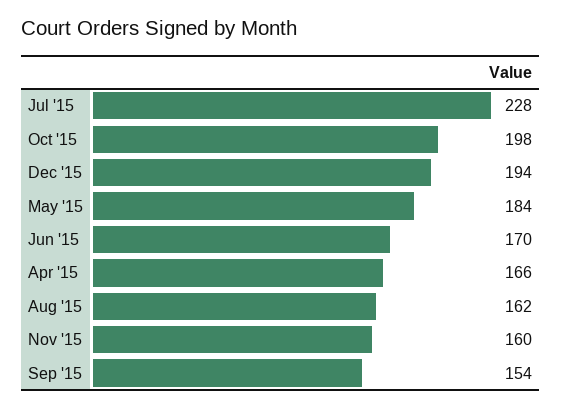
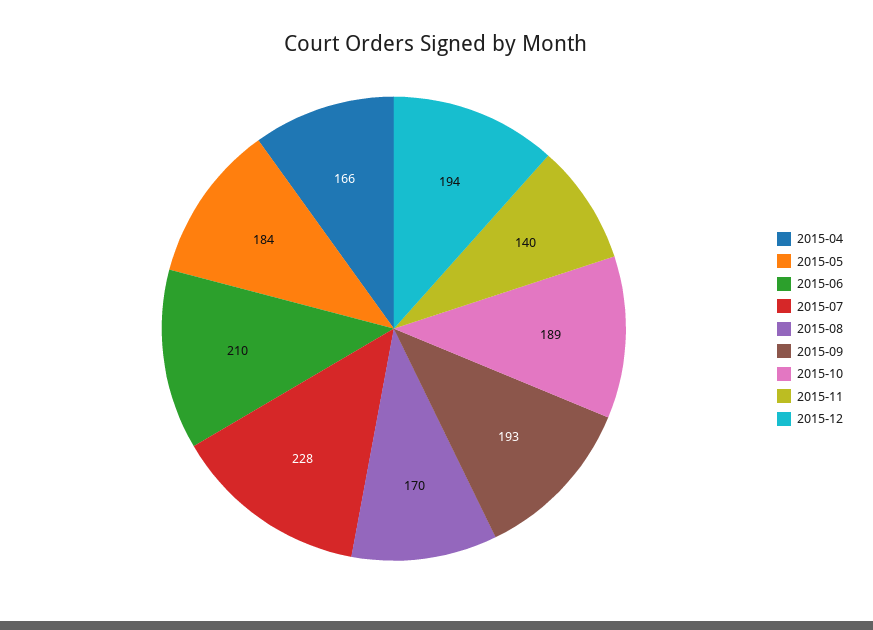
Oct '15: 198 -> 189
Jun '15: 170 -> 210
Aug '15: 162 -> 170
Nov '15: 160 -> 140
Sep '15: 154 -> 193

